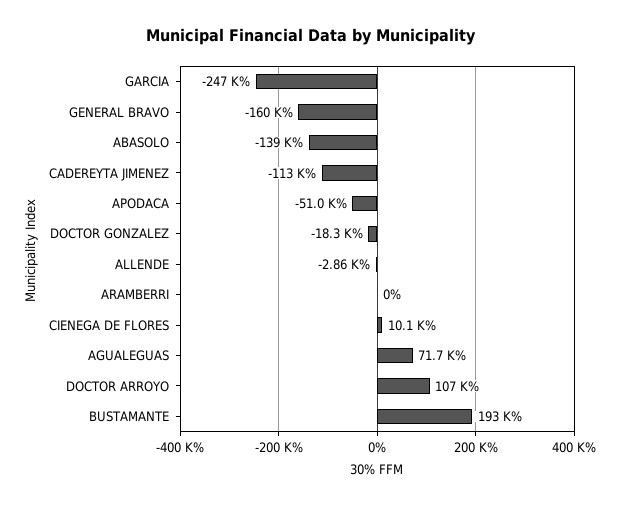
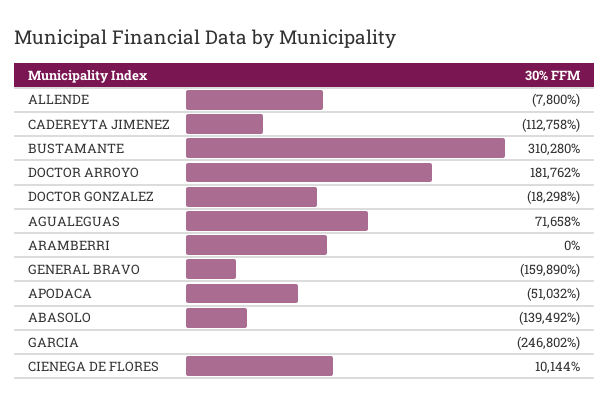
ALLENDE: -2860 -> -7800
DOCTOR ARROYO: 107000 -> 181762
BUSTAMANTE: 193000 -> 310280

